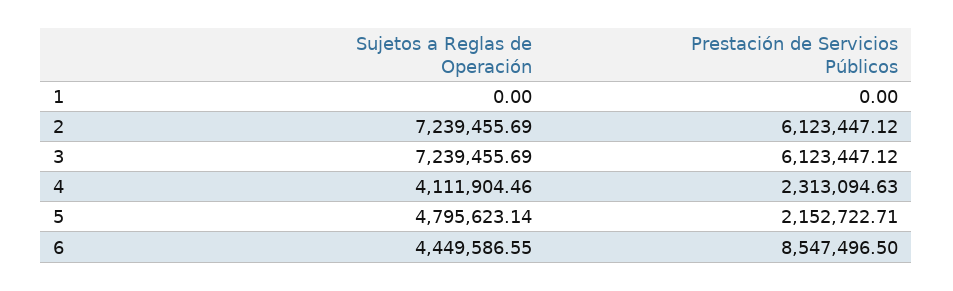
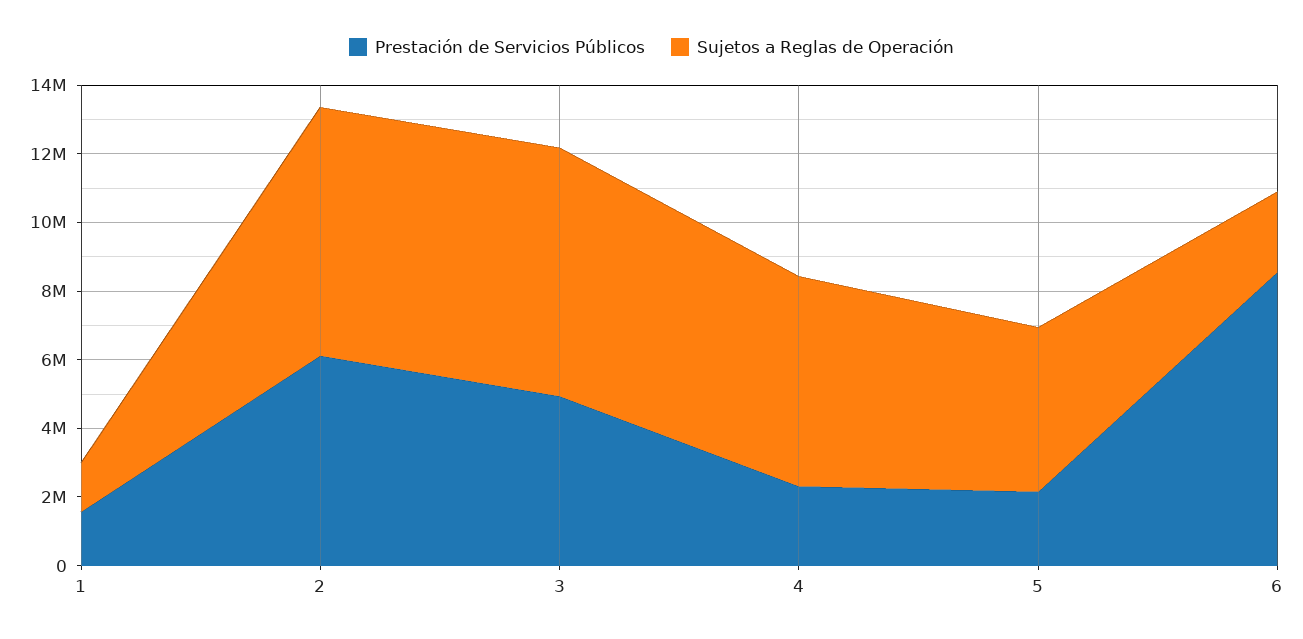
Sujetos a Reglas de Operación, 1: 0 -> 1500000
Prestación de Servicios Públicos, 1: 0 -> 1500000
Prestación de Servicios Públicos, 3: 6123447.12 -> 5000000
Sujetos a Reglas de Operación, 4: 4111904.46 -> 6000000
Sujetos a Reglas de Operación, 6: 4449586.55 -> 2500000

